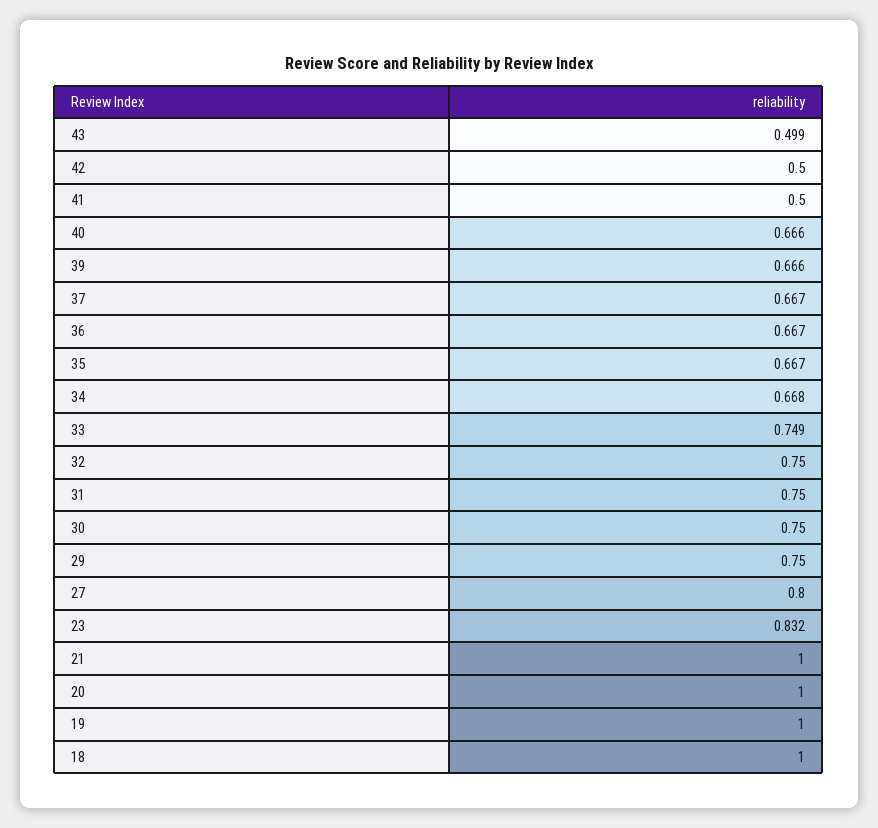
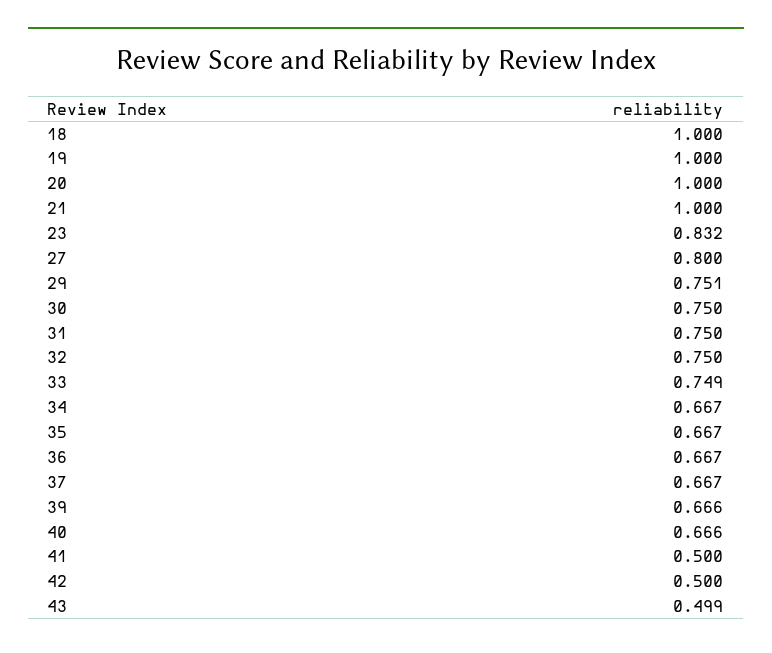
34: 0.668 -> 0.667
29: 0.75 -> 0.751

